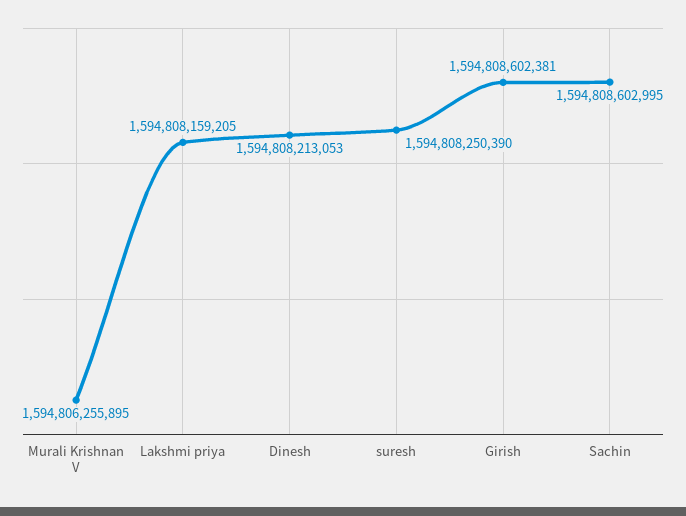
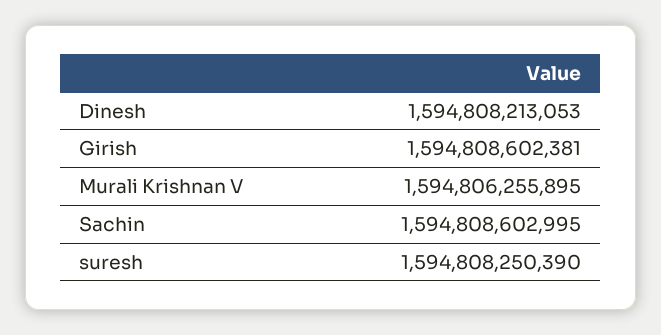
Lakshmi priya: 1594808159205 -> none

